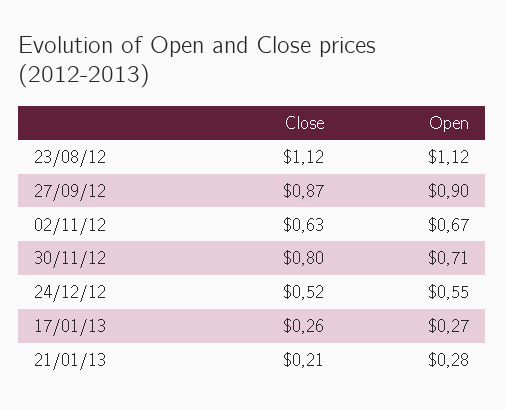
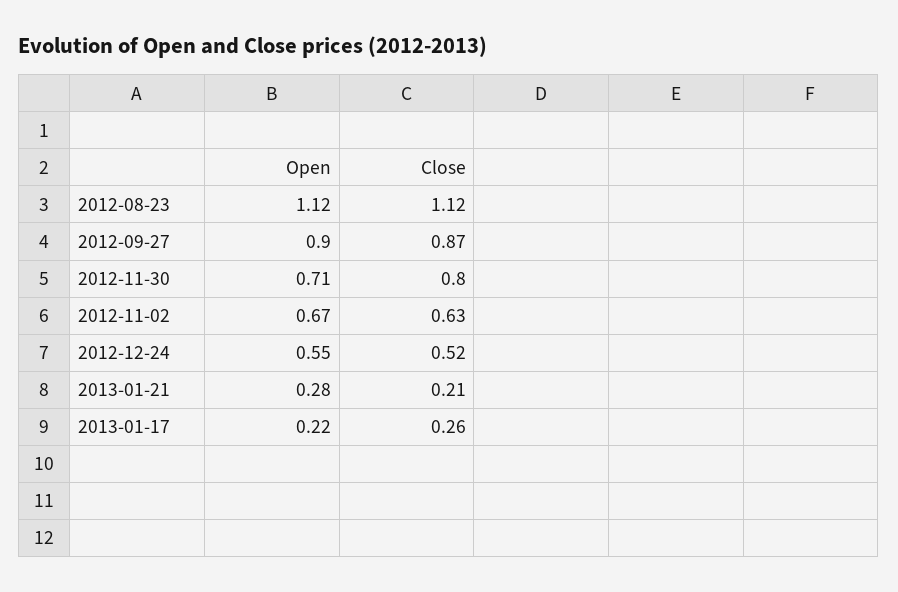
Open, 17/01/13: 0.27 -> 0.22

